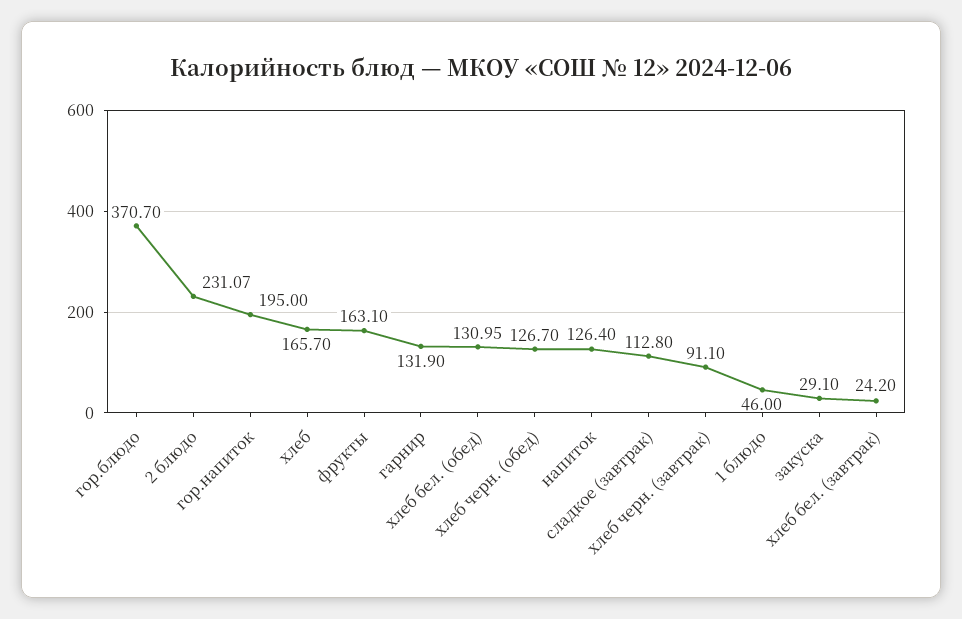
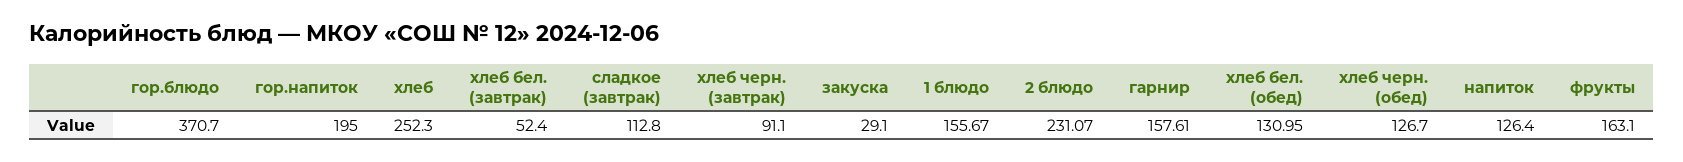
хлеб: 165.7 -> 252.3
гарнир: 131.9 -> 157.61
1 блюдо: 46 -> 155.67
хлеб бел. (завтрак): 24.2 -> 52.4

